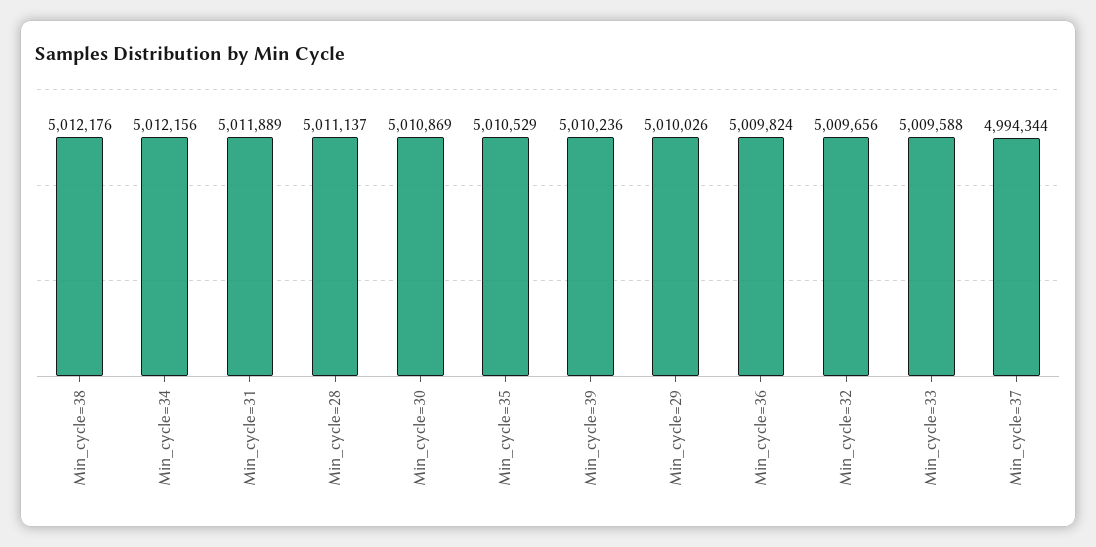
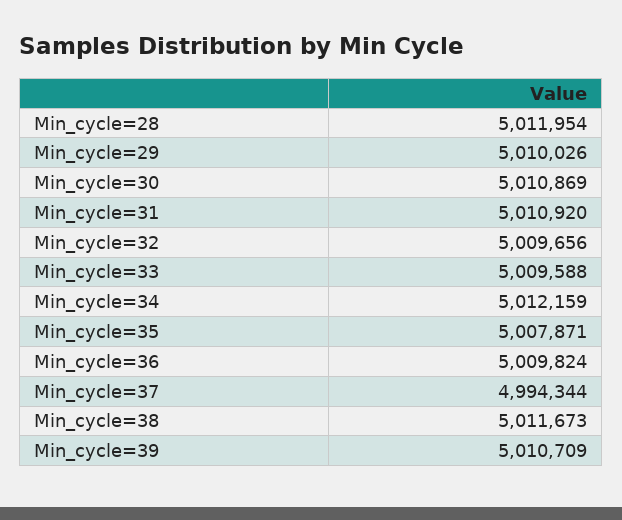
Min_cycle=38: 5012176 -> 5011673
Min_cycle=34: 5012156 -> 5012159
Min_cycle=31: 5011889 -> 5010920
Min_cycle=28: 5011137 -> 5011954
Min_cycle=35: 5010529 -> 5007871
Min_cycle=39: 5010236 -> 5010709

